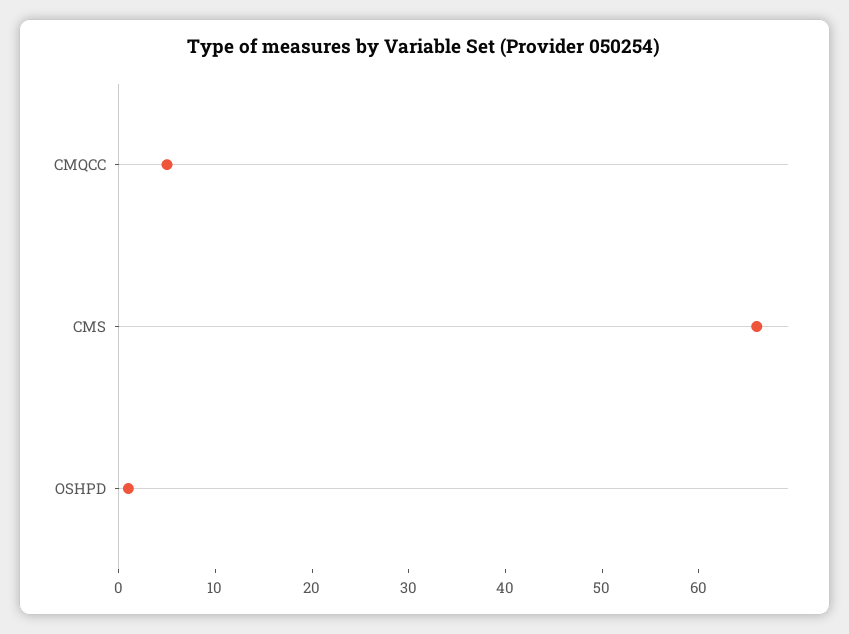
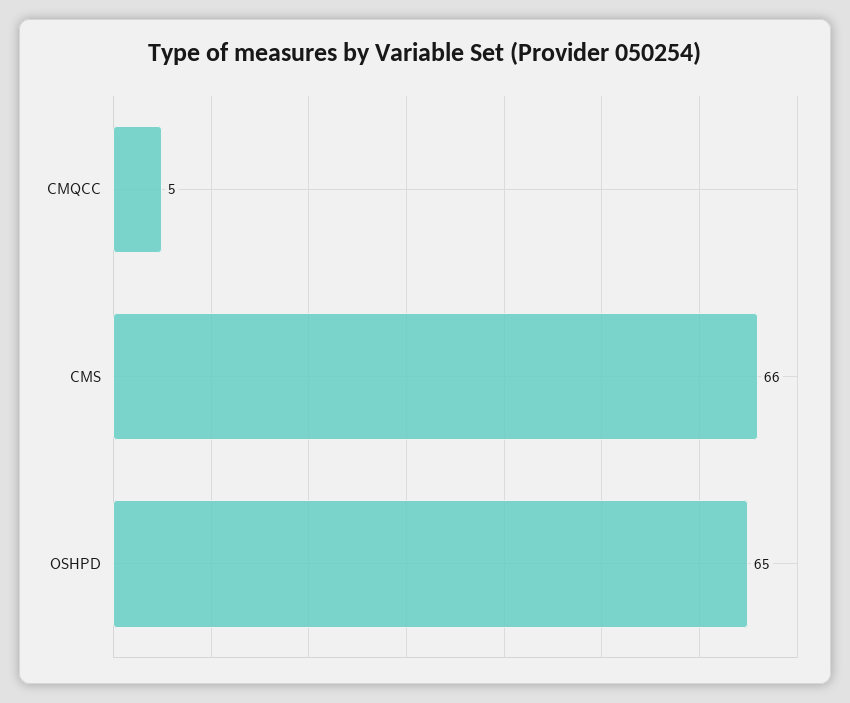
OSHPD: 1 -> 65

